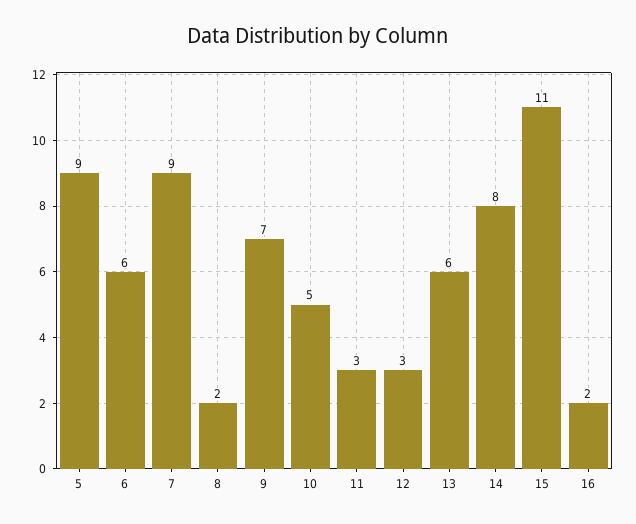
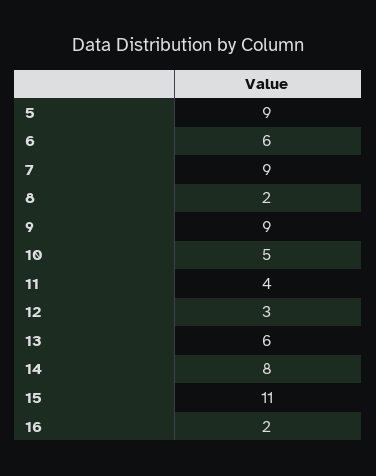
9: 7 -> 9
11: 3 -> 4

